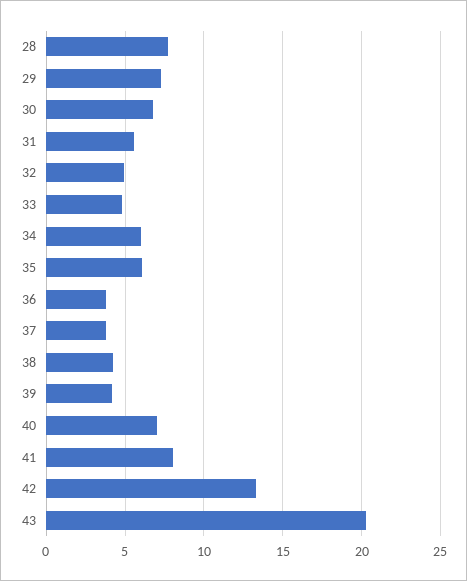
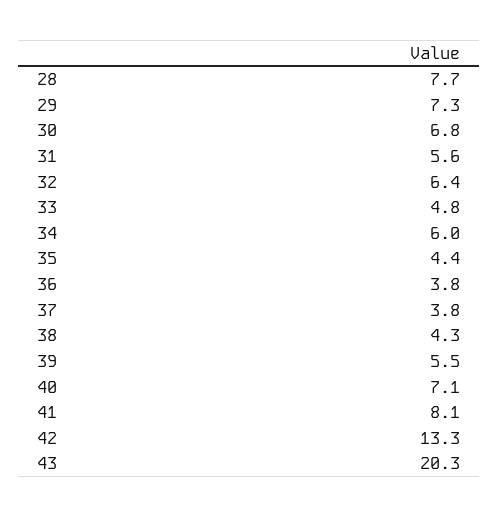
32: 5 -> 6.4
35: 6 -> 4.4
39: 4 -> 5.5

